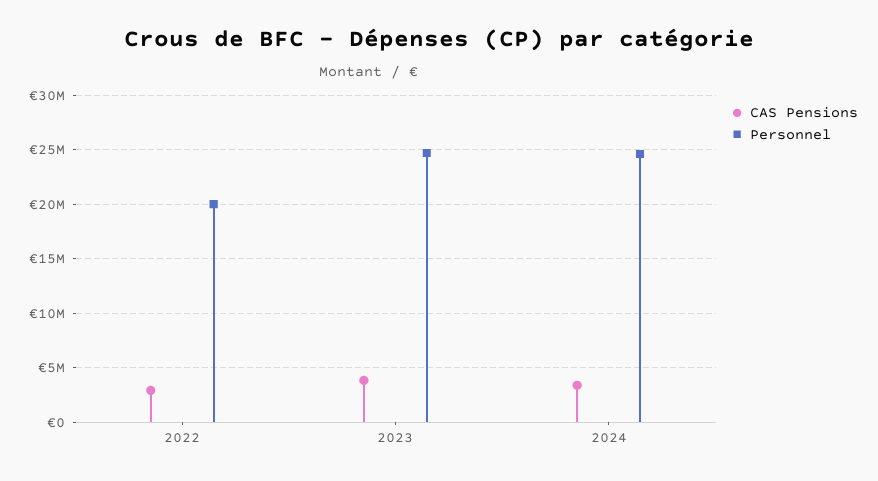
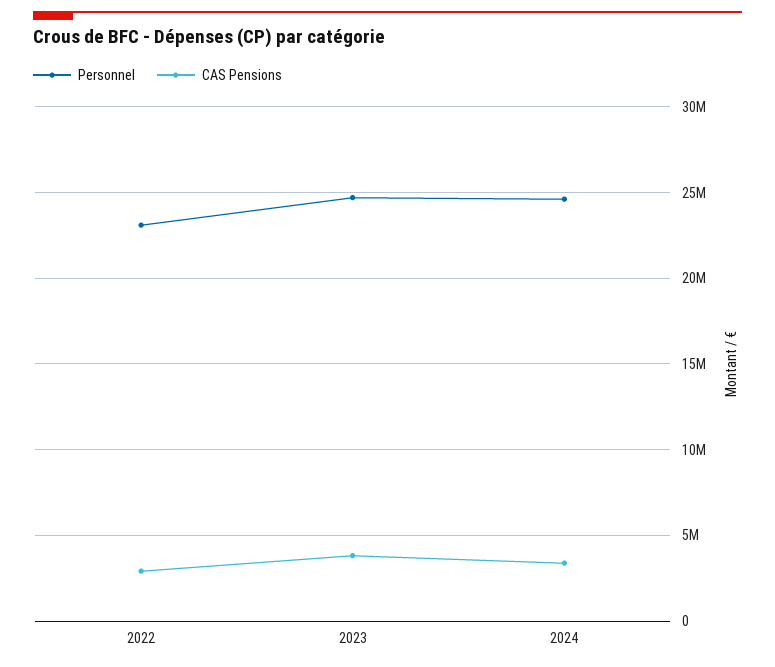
Personnel, 2022: 20000000 -> 23000000

